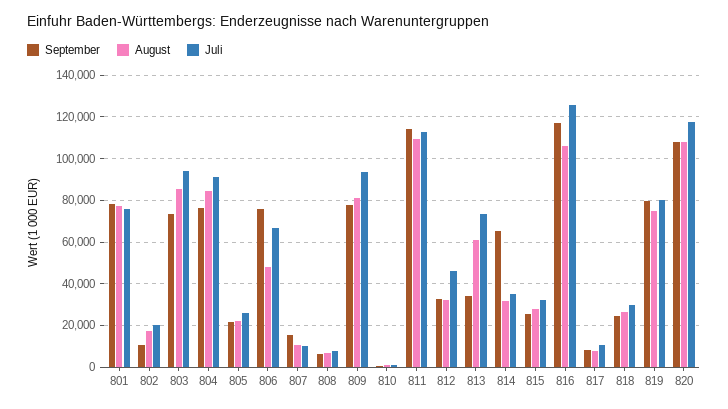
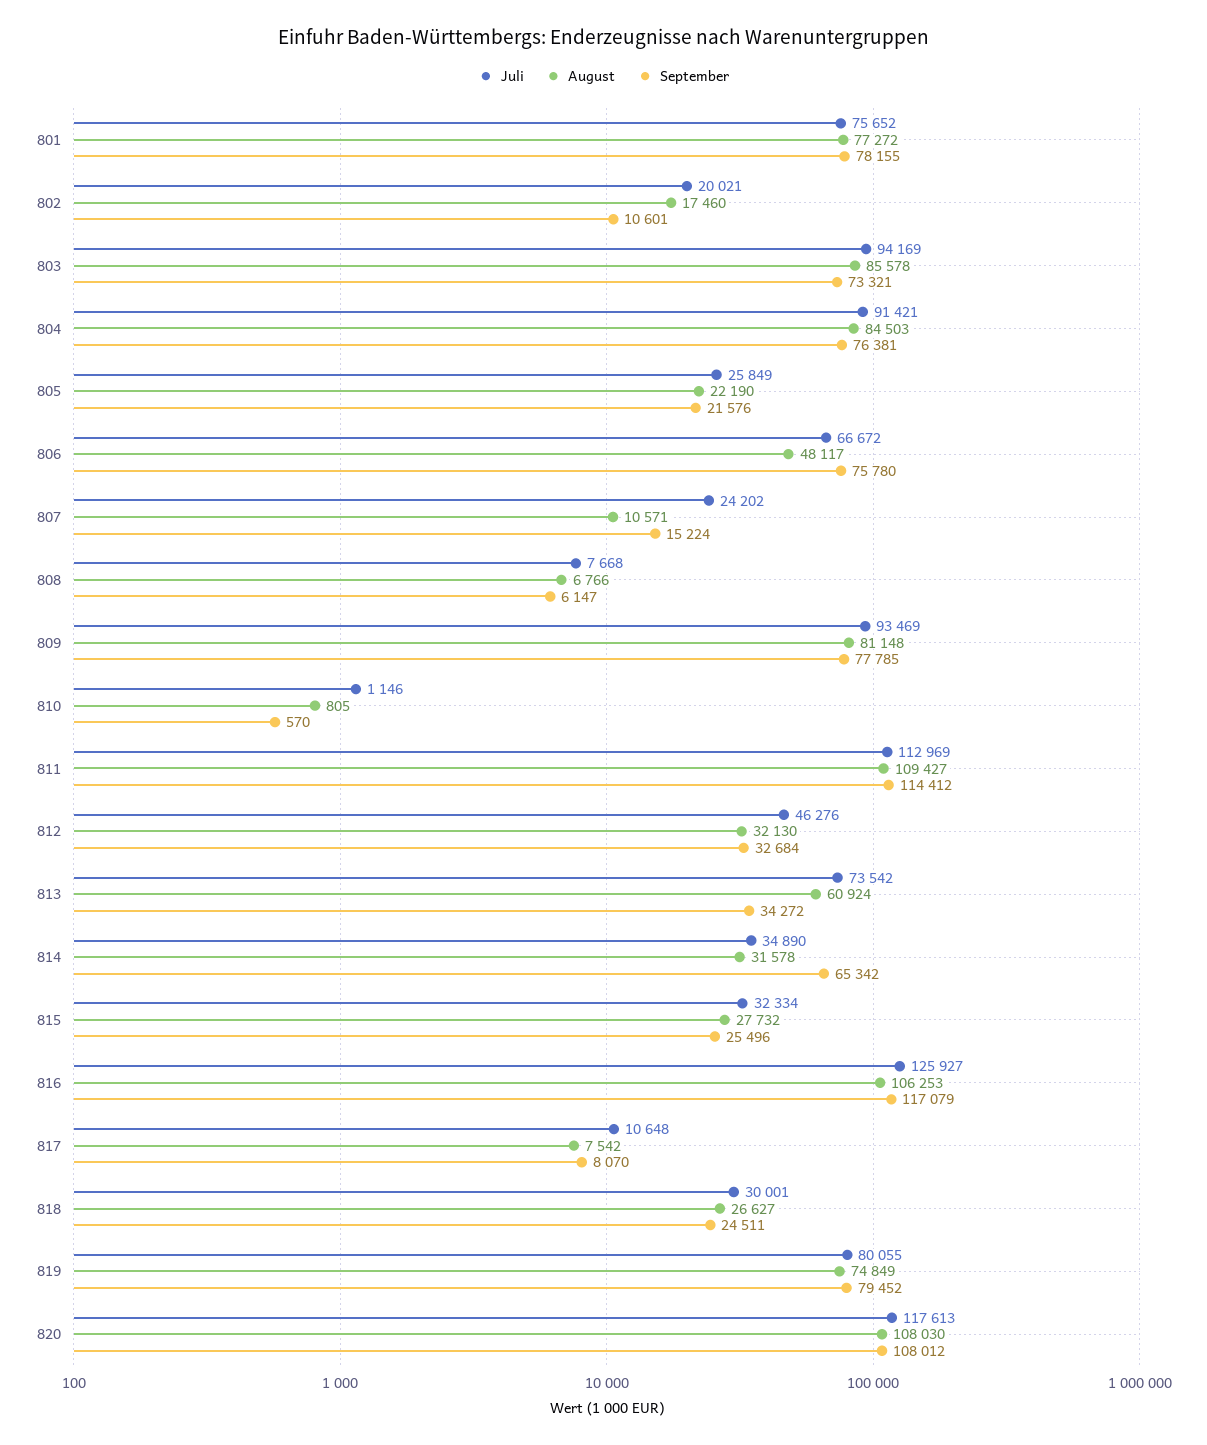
Juli, 807: 10000 -> 24202

